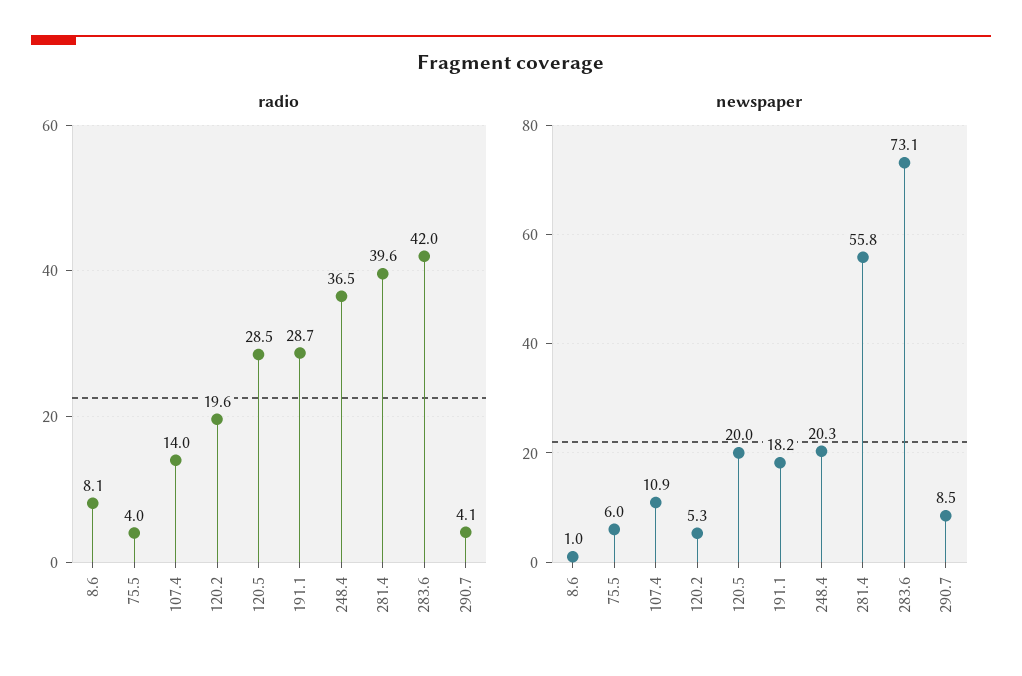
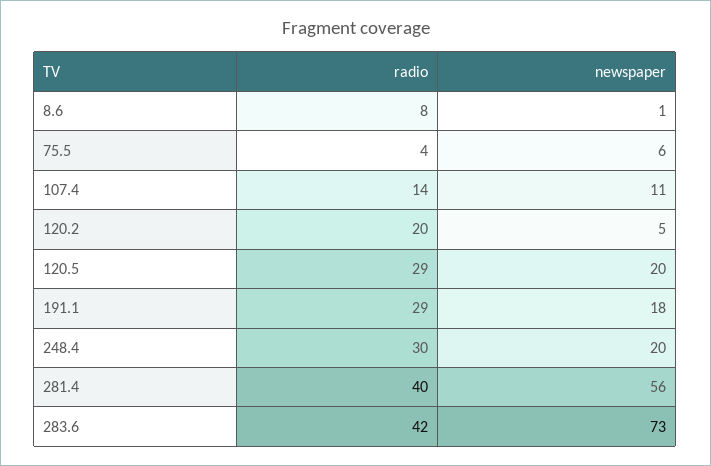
radio, 248.4: 36.5 -> 30
radio, 290.7: 4.1 -> none
newspaper, 290.7: 8.5 -> none

